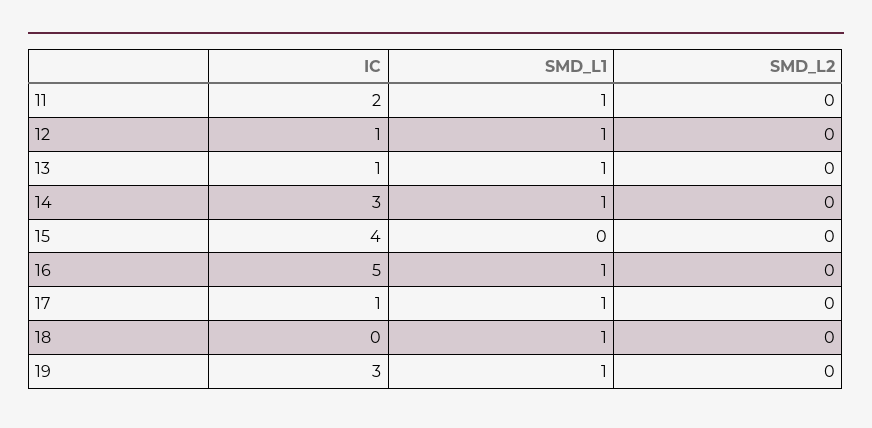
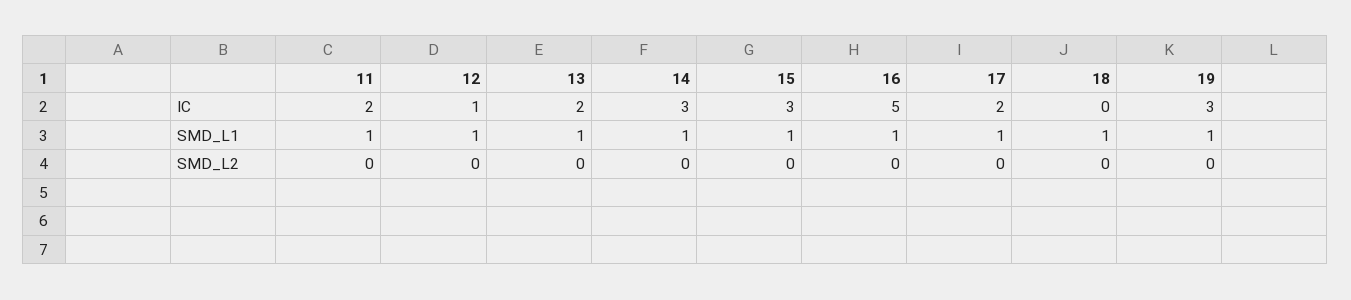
IC, 13: 1 -> 2
IC, 15: 4 -> 3
SMD_L1, 15: 0 -> 1
IC, 17: 1 -> 2

